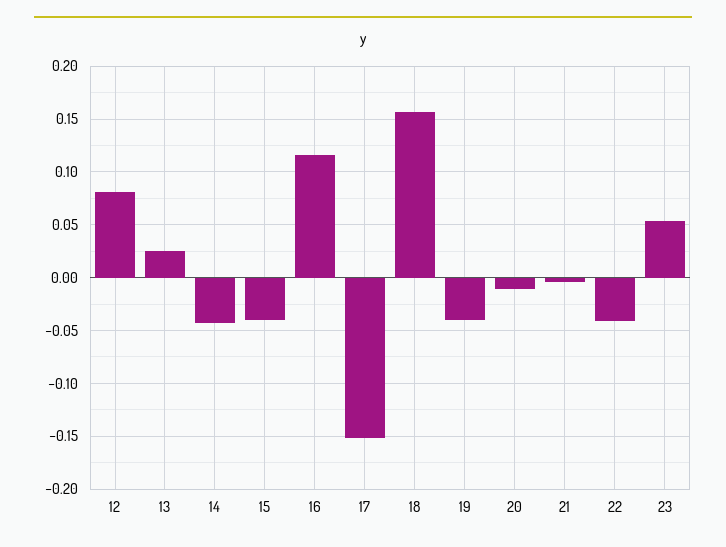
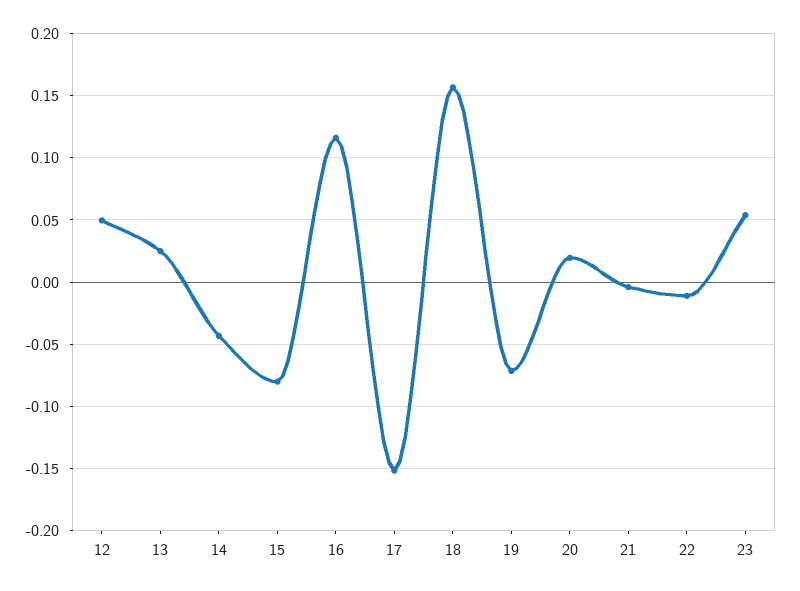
12: 0.08 -> 0.05
15: -0.04 -> -0.08
19: -0.04 -> -0.07
20: -0.01 -> 0.02
22: -0.04 -> -0.01

